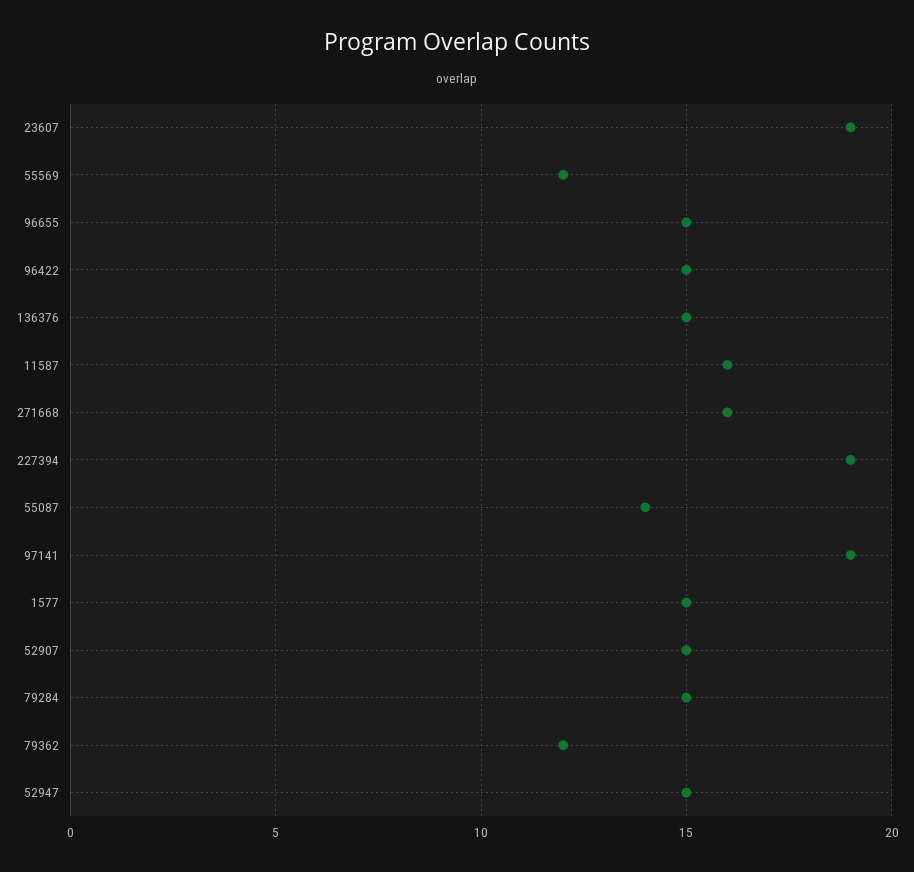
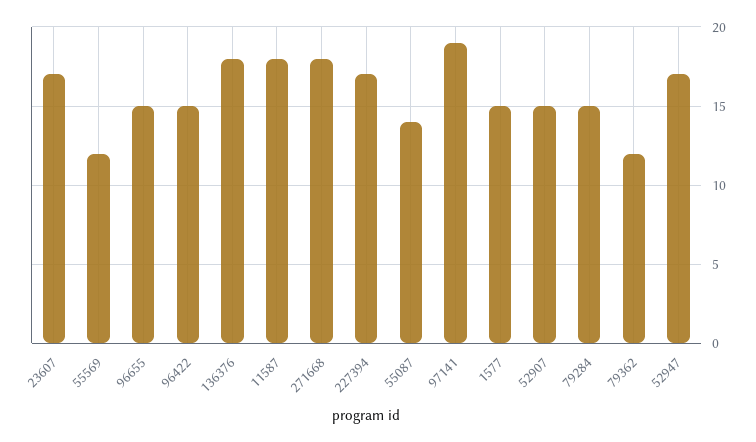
23607: 19 -> 17
136376: 15 -> 18
11587: 16 -> 18
271668: 16 -> 18
227394: 19 -> 17
52947: 15 -> 17

